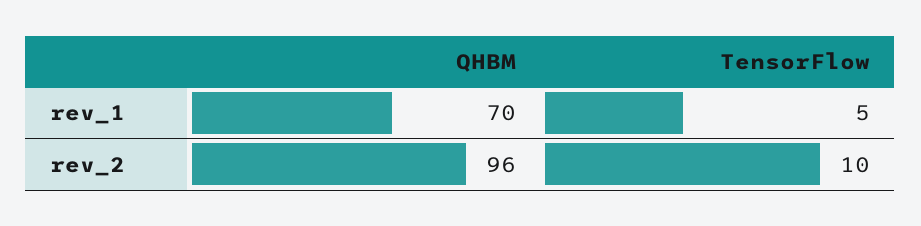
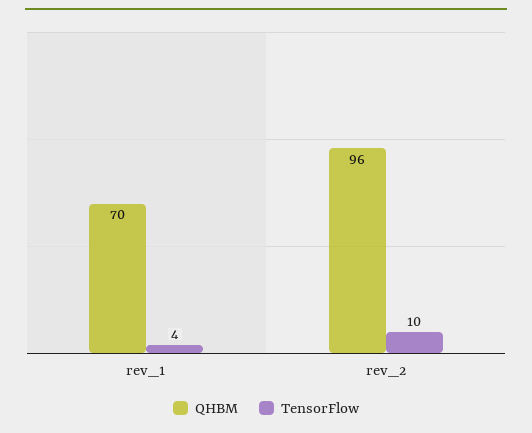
TensorFlow, rev_1: 5 -> 4

